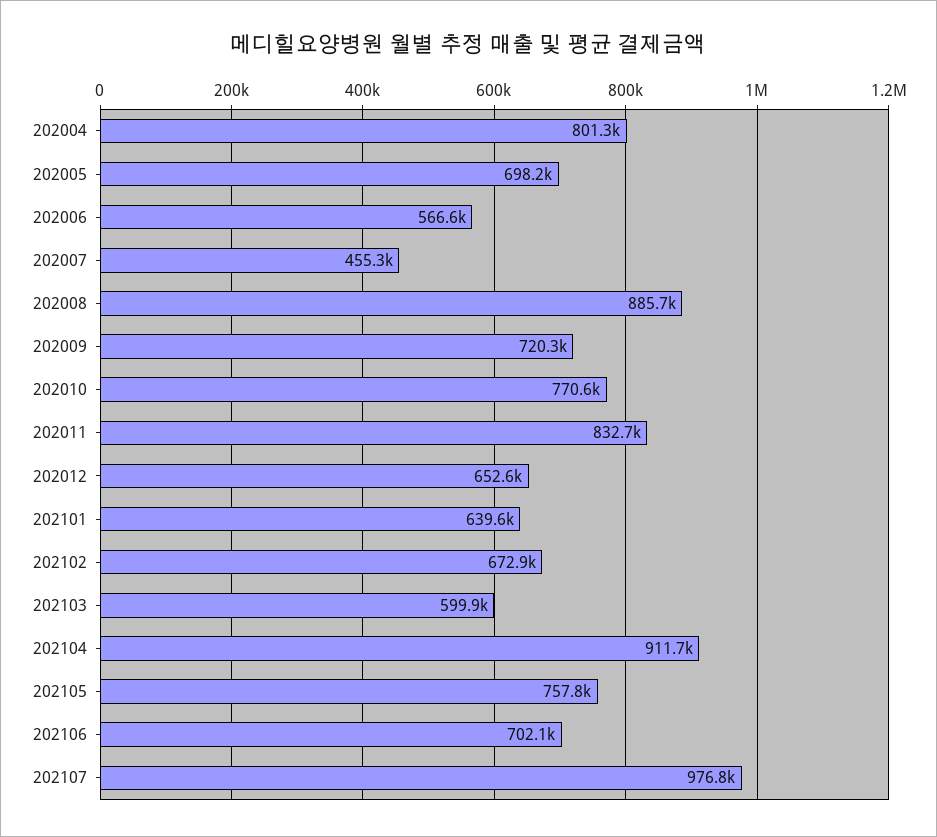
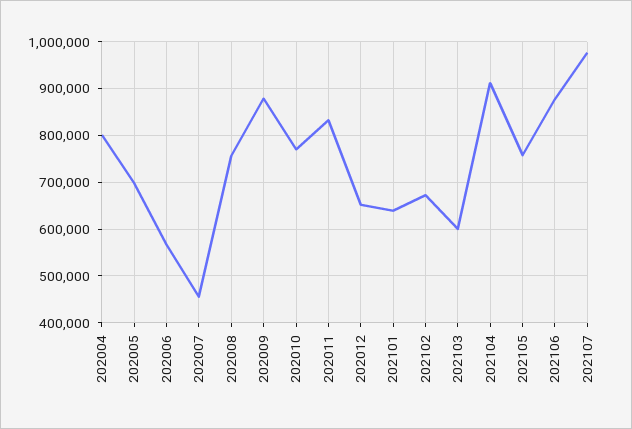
202008: 885700 -> 760000
202009: 720300 -> 880000
202106: 702100 -> 880000

